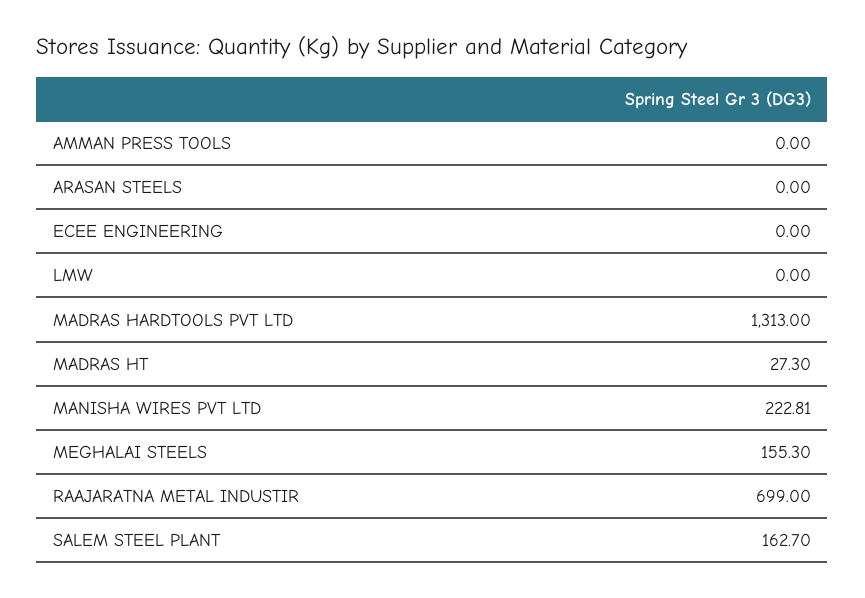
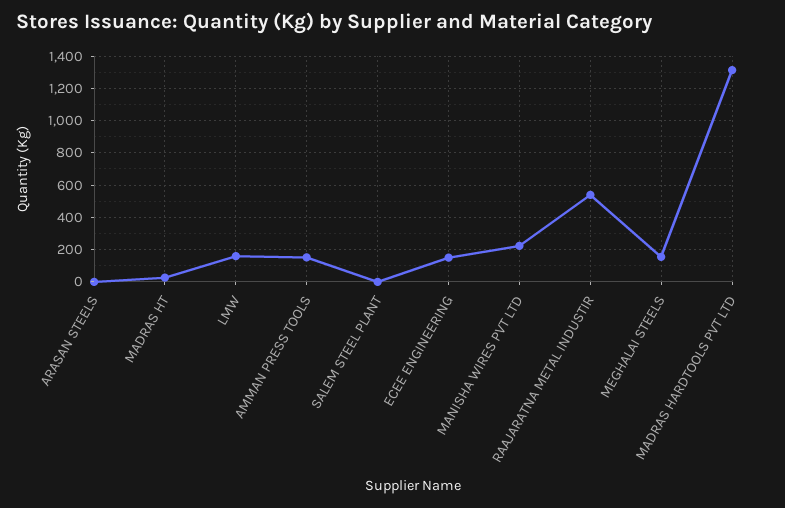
AMMAN PRESS TOOLS: 0 -> 150
ECEE ENGINEERING: 0 -> 150
LMW: 0 -> 150
RAAJARATNA METAL INDUSTIR: 699 -> 550
SALEM STEEL PLANT: 162.7 -> 0

